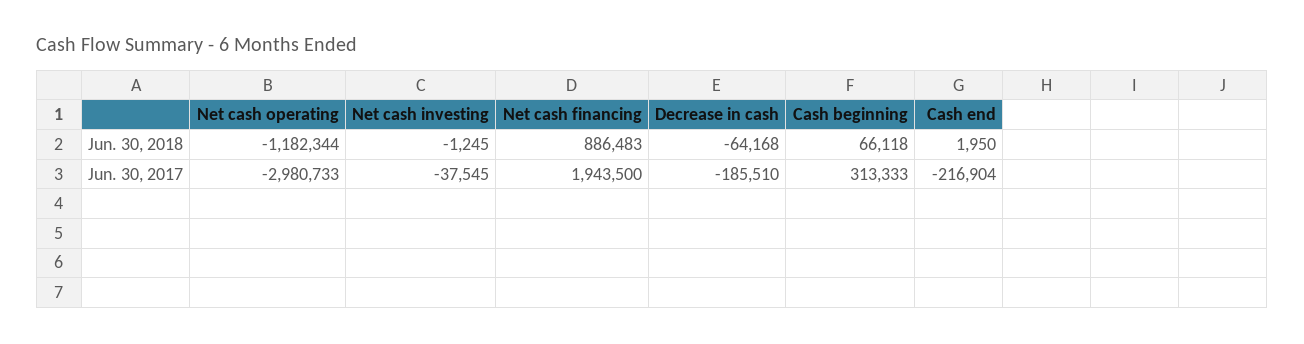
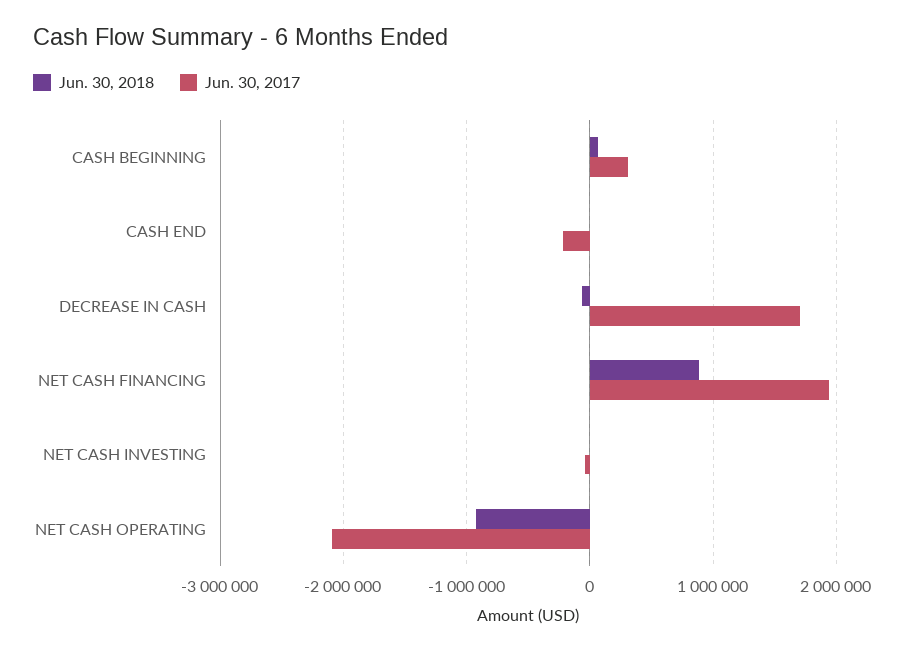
Jun. 30, 2018, Net cash operating: -1182344 -> -900000
Jun. 30, 2017, Net cash operating: -2980733 -> -2100000
Jun. 30, 2017, Decrease in cash: -185510 -> 1700000

